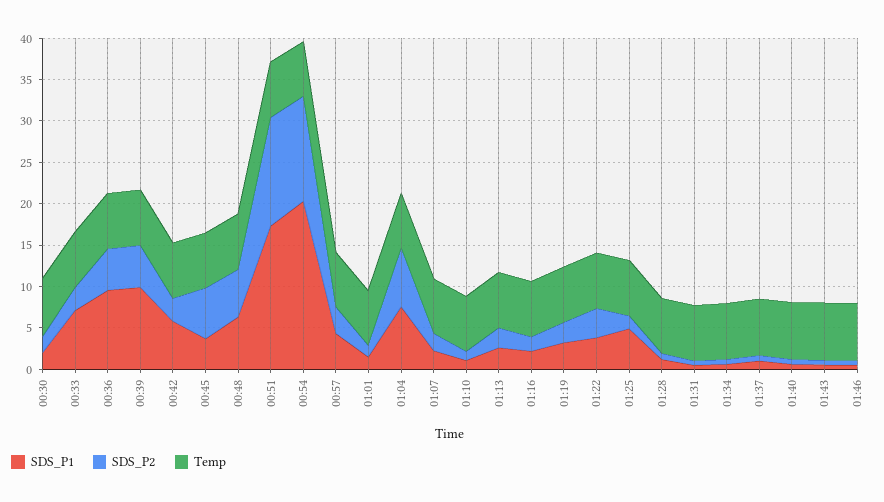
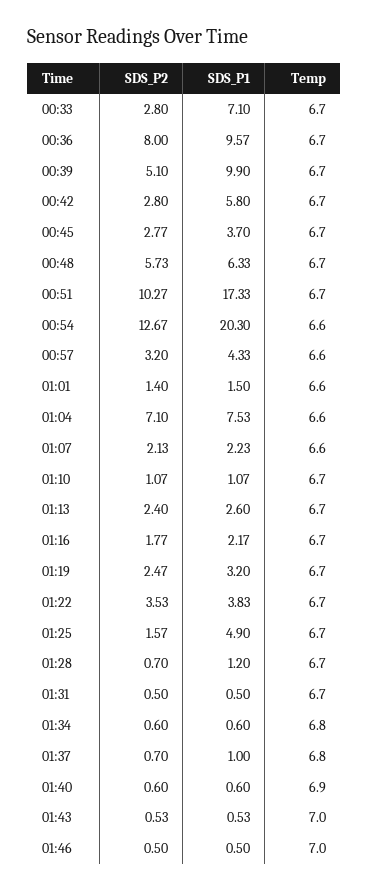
SDS_P1, 00:30: 2 -> none
SDS_P2, 00:30: 2 -> none
Temp, 00:30: 7 -> none
SDS_P2, 00:36: 5 -> 8
SDS_P2, 00:45: 6 -> 2.77
SDS_P2, 00:51: 13 -> 10.27

